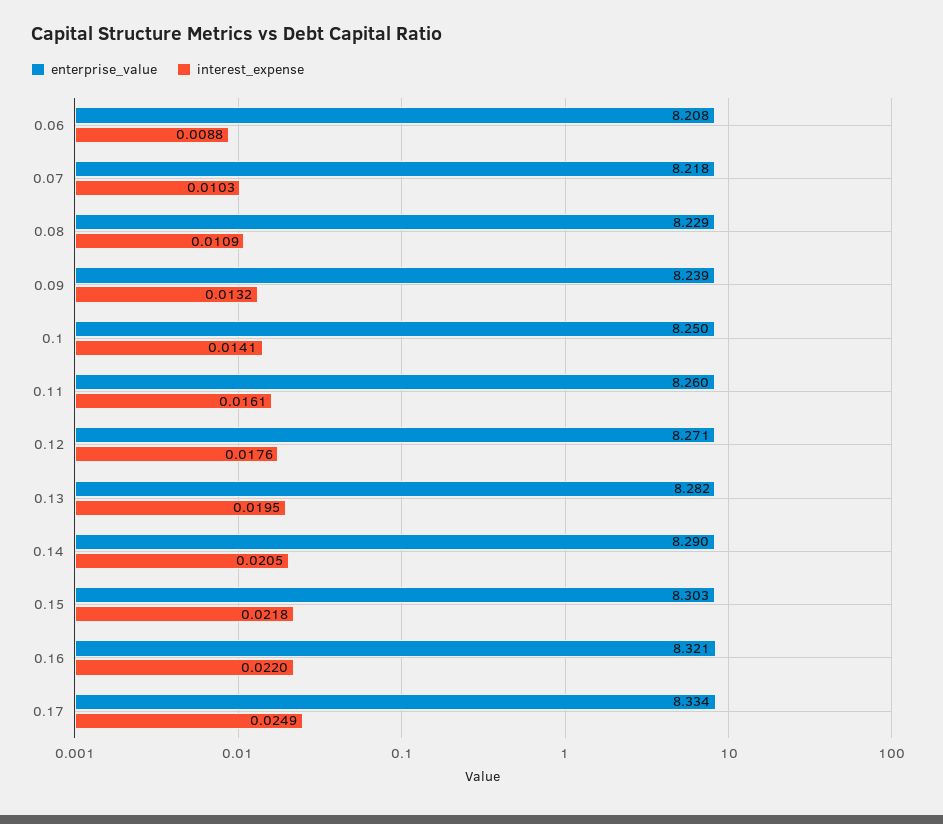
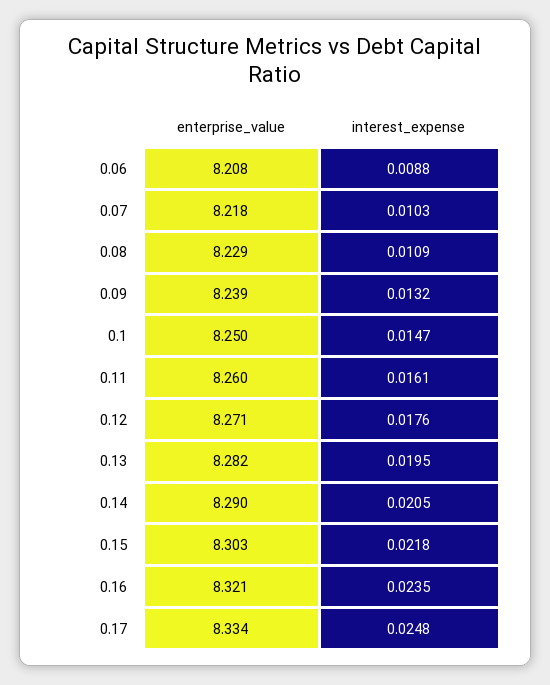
interest_expense, 0.1: 0.0141 -> 0.0147
interest_expense, 0.16: 0.022 -> 0.0235
interest_expense, 0.17: 0.0249 -> 0.0248

